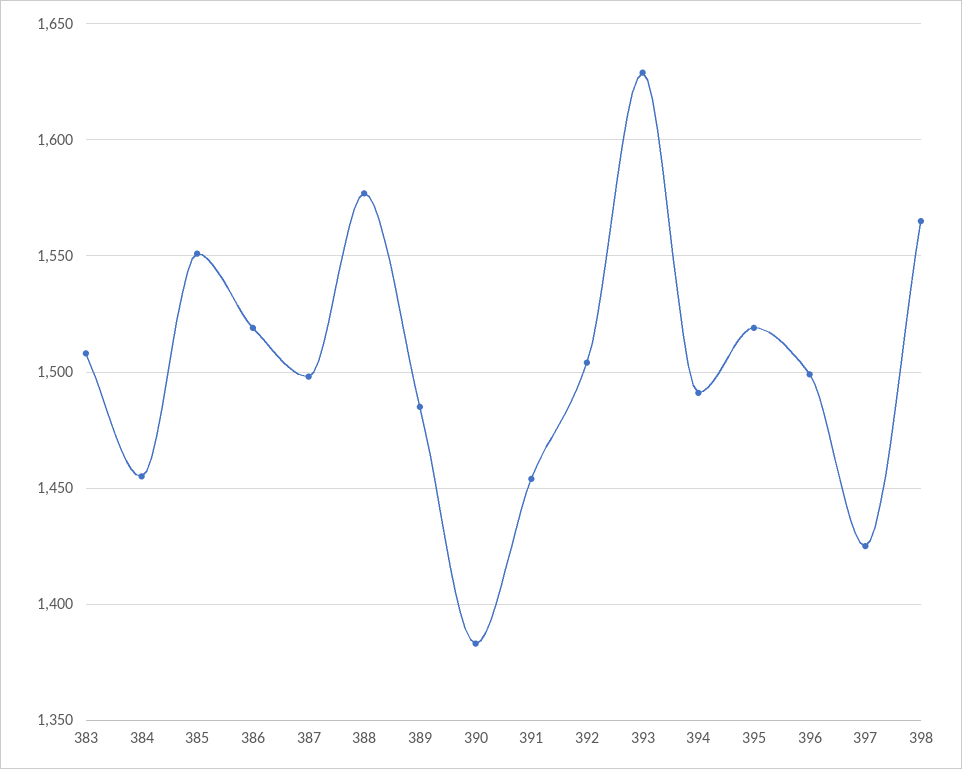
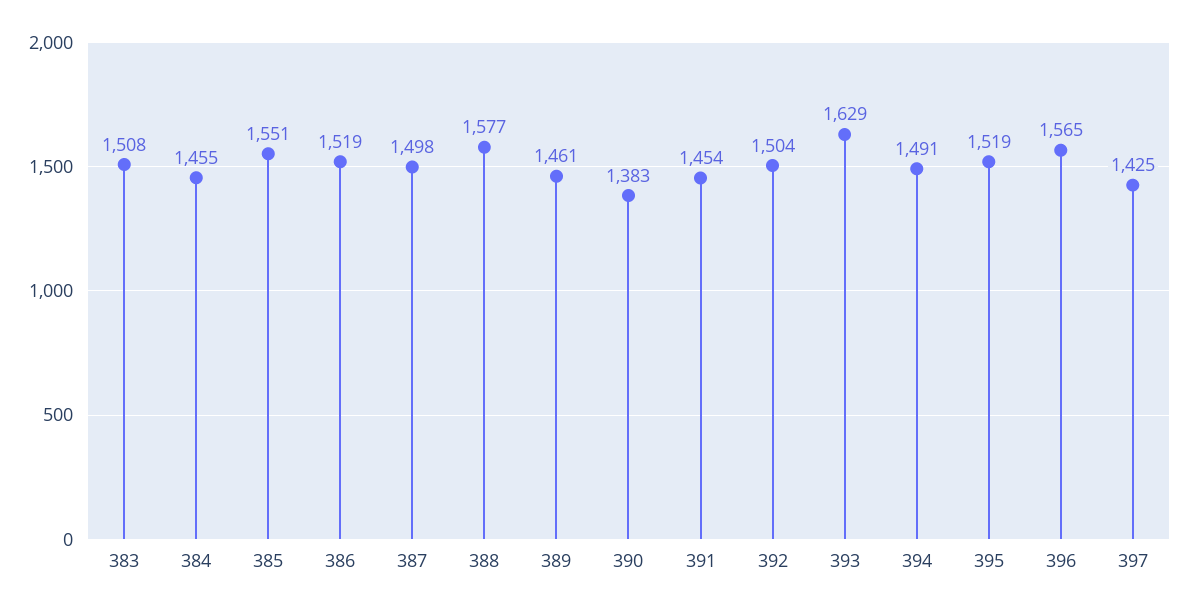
389: 1485 -> 1461
396: 1500 -> 1565
398: 1565 -> none

